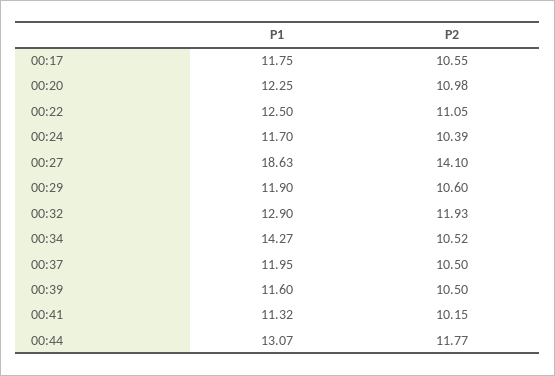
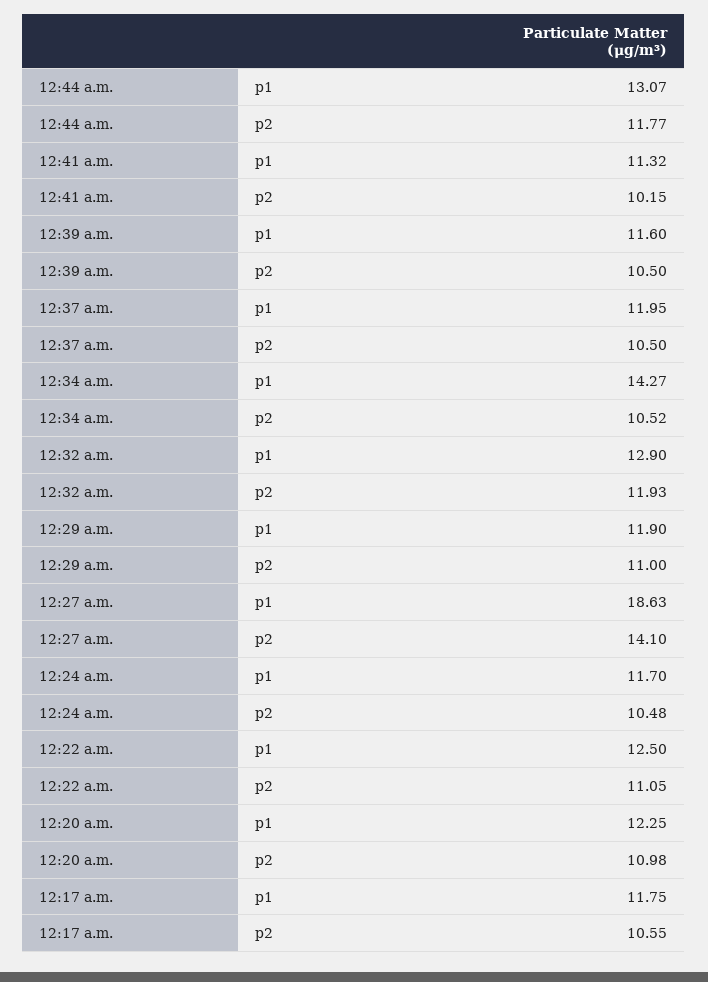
P2, 00:24: 10.39 -> 10.48
P2, 00:29: 10.6 -> 11

